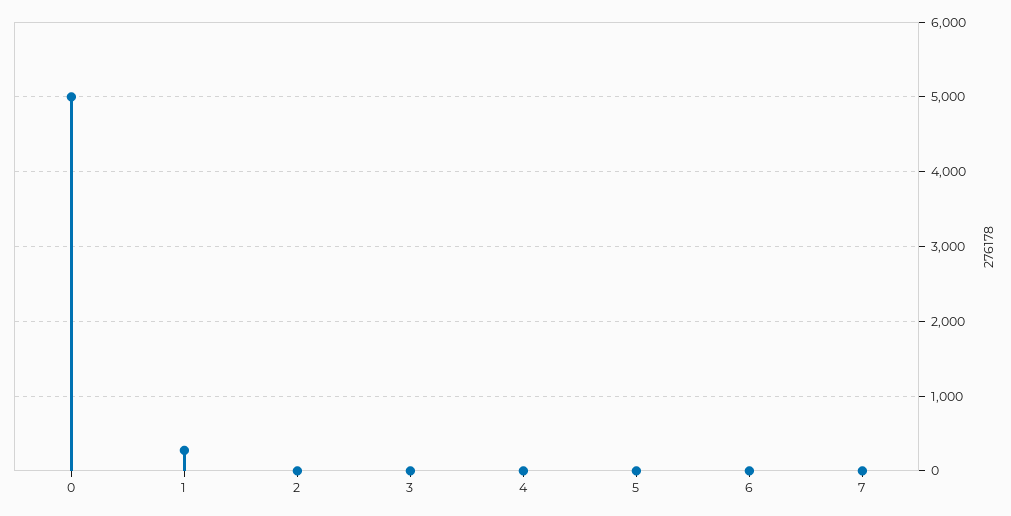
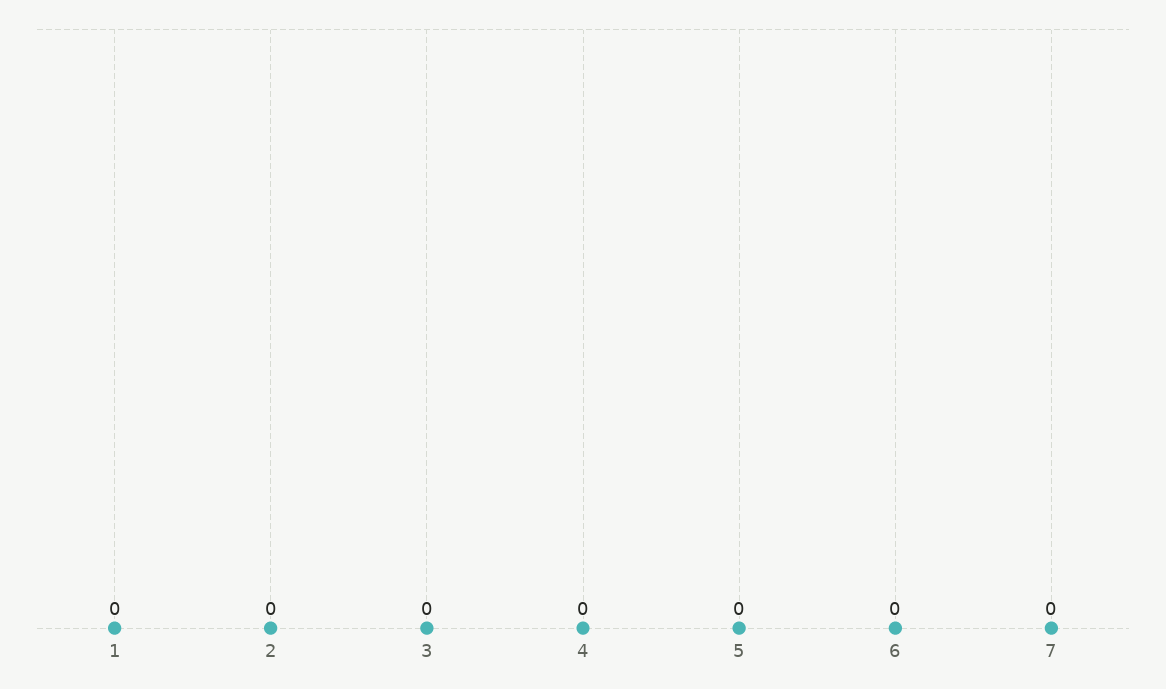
0: 5000 -> none
1: 300 -> 0

